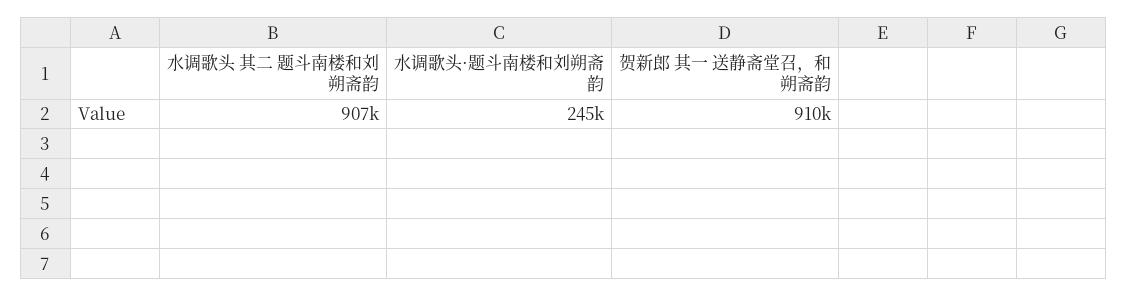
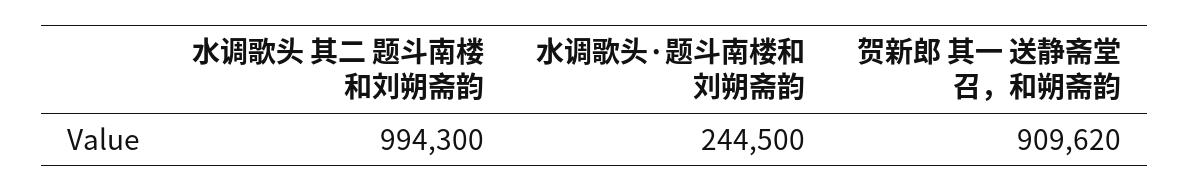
水调歌头 其二 题斗南楼和刘朔斋韵: 907000 -> 994300

